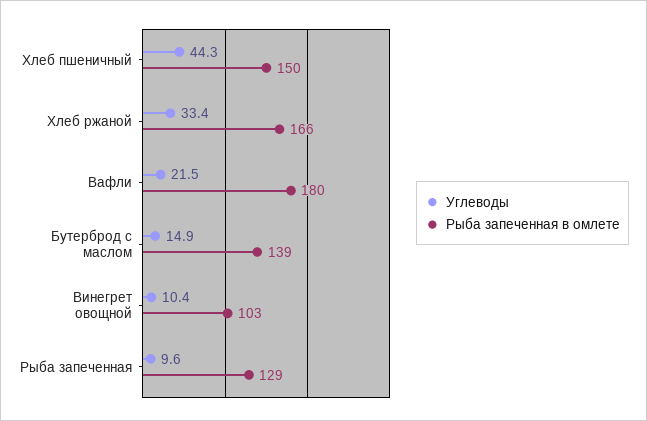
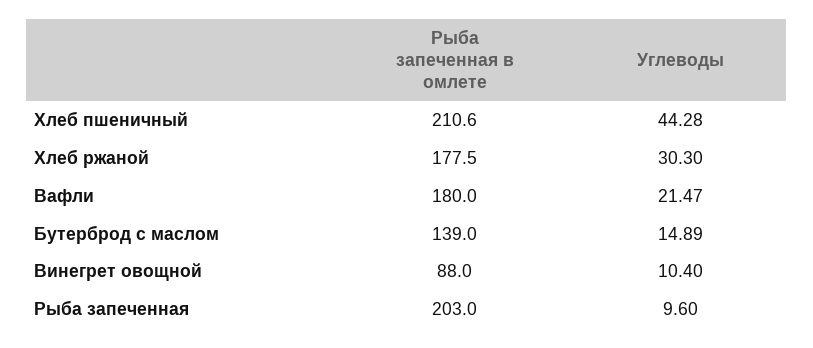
Рыба запеченная в омлете, Хлеб пшеничный: 150 -> 210.6
Углеводы, Хлеб ржаной: 33.4 -> 30.3
Рыба запеченная в омлете, Хлеб ржаной: 166 -> 177.5
Рыба запеченная в омлете, Винегрет овощной: 103 -> 88
Рыба запеченная в омлете, Рыба запеченная: 129 -> 203

